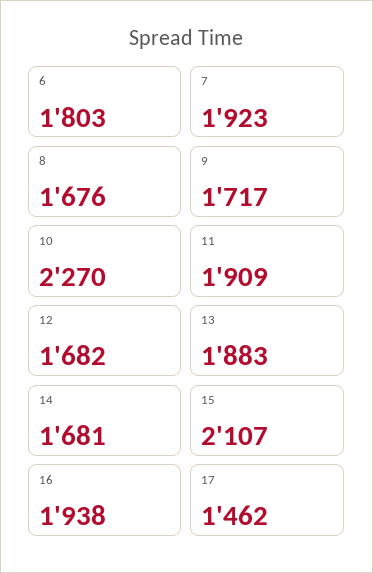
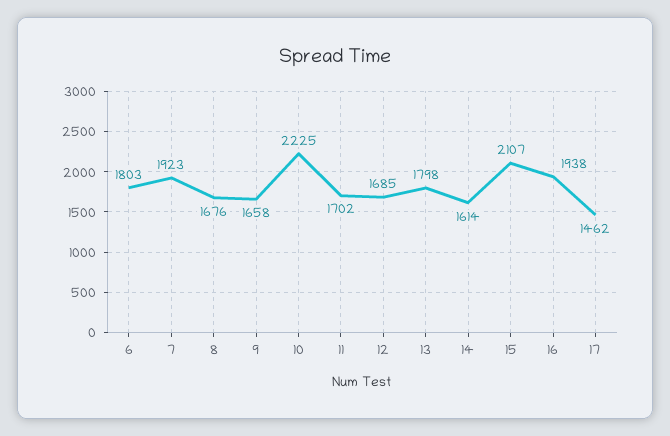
9: 1717 -> 1658
10: 2270 -> 2225
11: 1909 -> 1702
12: 1682 -> 1685
13: 1883 -> 1798
14: 1681 -> 1614

